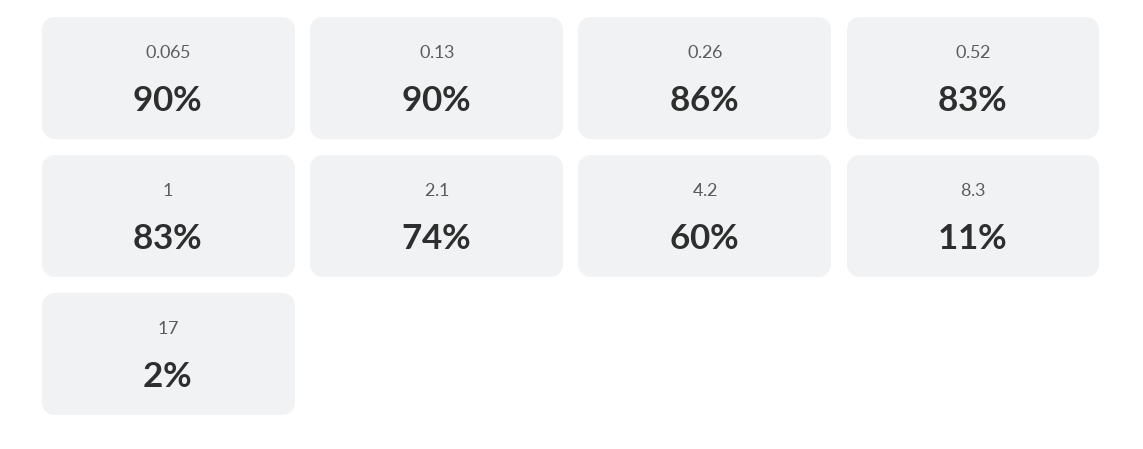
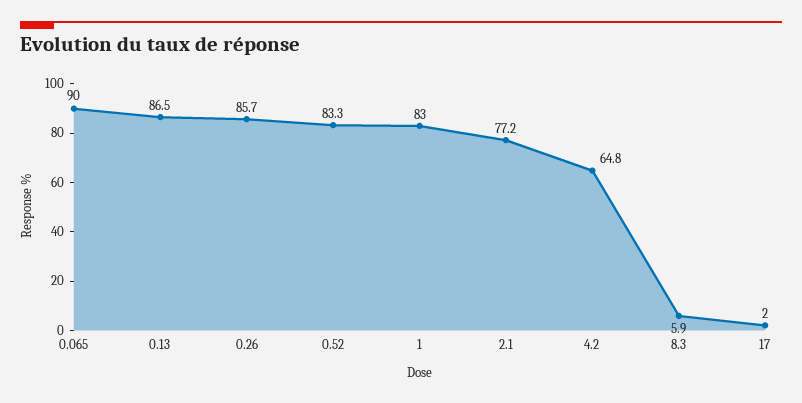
0.13: 90 -> 86.5
2.1: 74 -> 77.2
4.2: 60 -> 64.8
8.3: 11 -> 5.9

